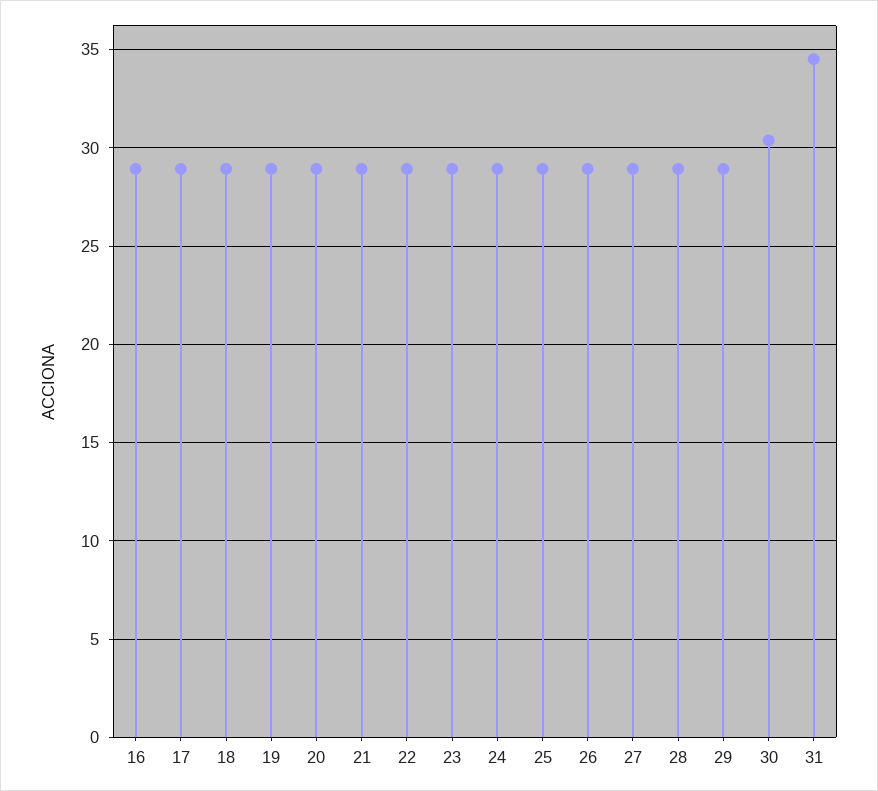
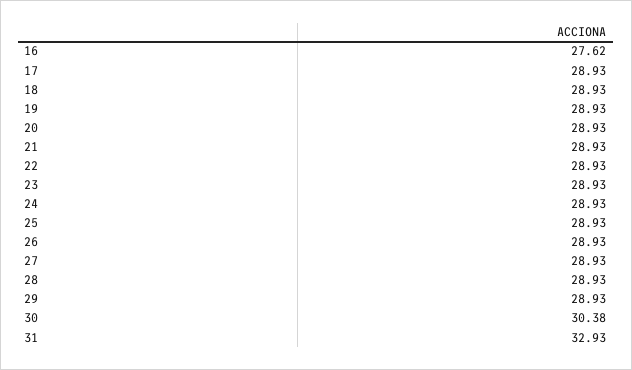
16: 29 -> 27.62
31: 34.5 -> 32.93

